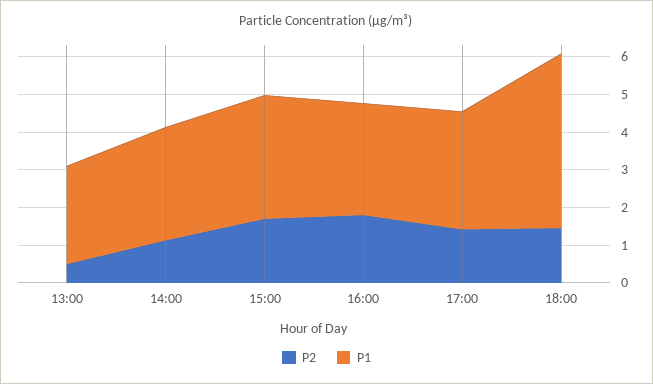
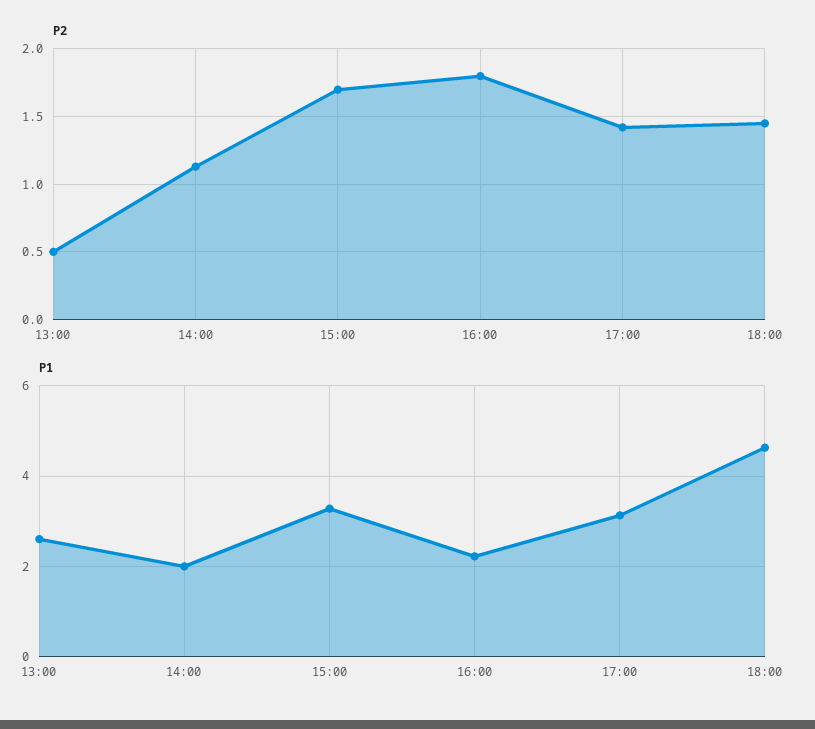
P1, 14:00: 3 -> 2
P1, 16:00: 3 -> 2.2

